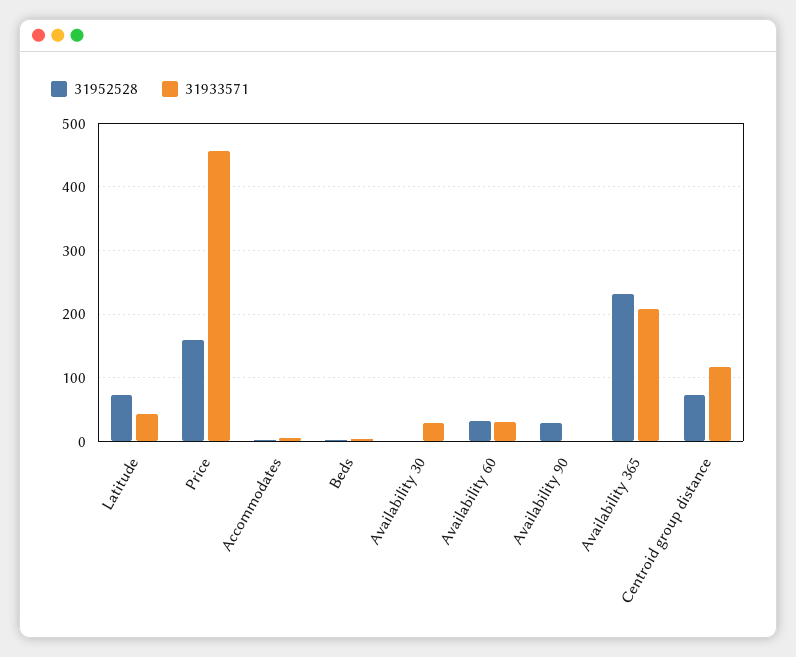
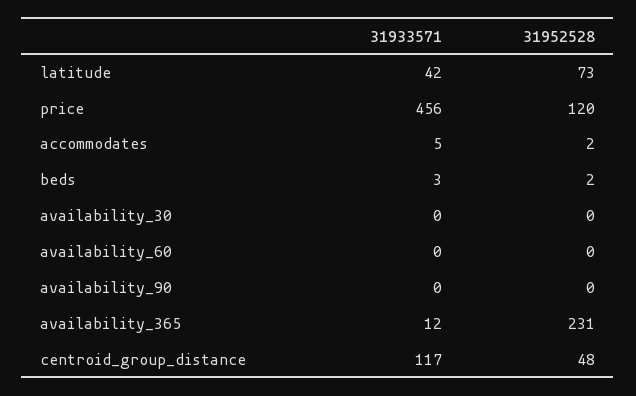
31952528, Price: 160 -> 120
31933571, Availability 30: 30 -> 0
31952528, Availability 60: 30 -> 0
31933571, Availability 60: 30 -> 0
31952528, Availability 90: 30 -> 0
31933571, Availability 365: 210 -> 12
31952528, Centroid group distance: 70 -> 48

